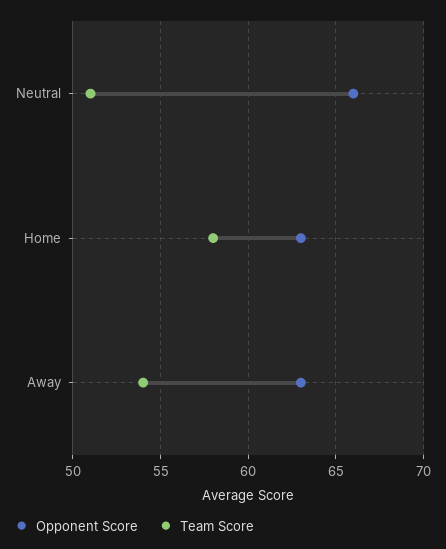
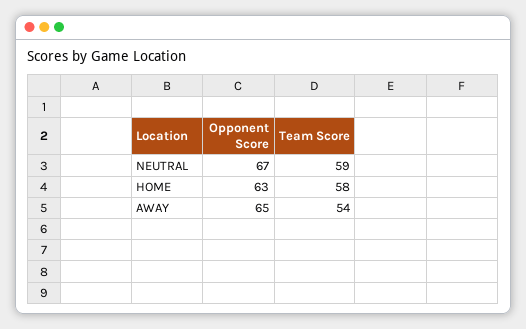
Opponent Score, Neutral: 66 -> 67
Team Score, Neutral: 51 -> 59
Opponent Score, Away: 63 -> 65

